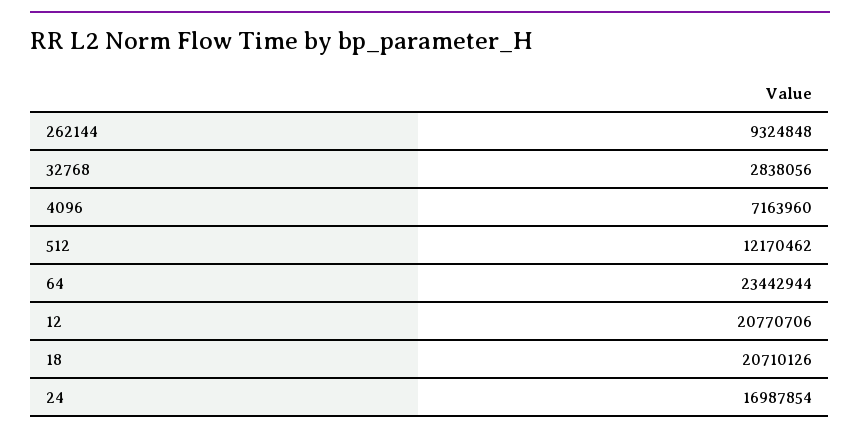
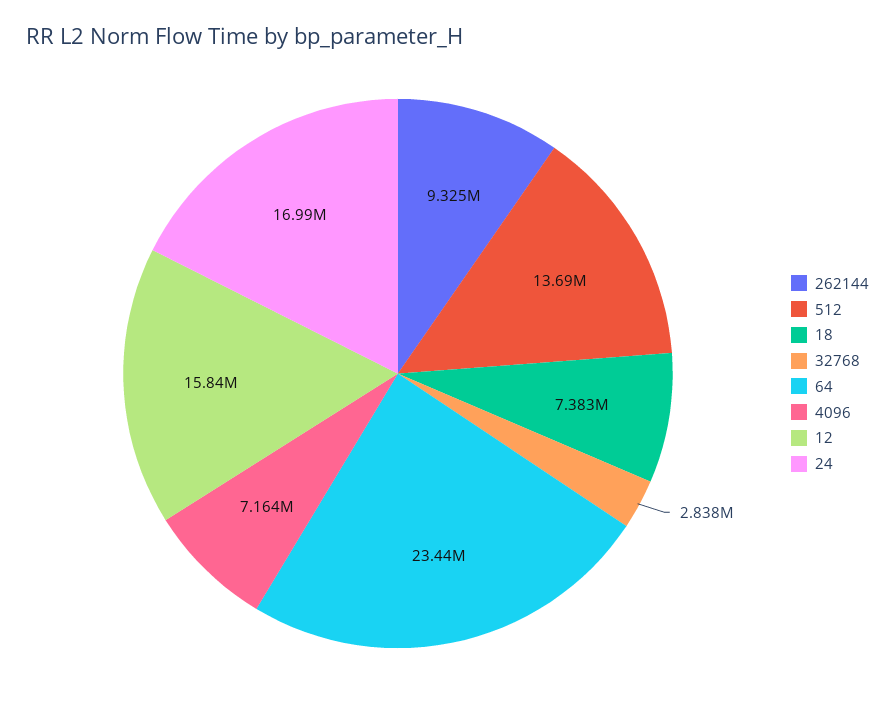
512: 12170462 -> 13690000
12: 20770706 -> 15840000
18: 20710126 -> 7383000

